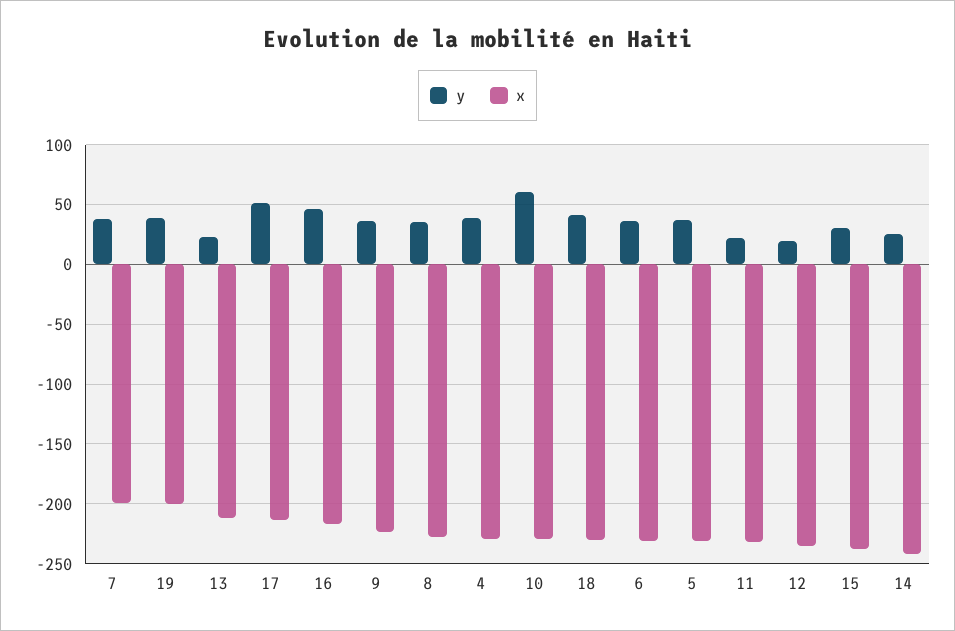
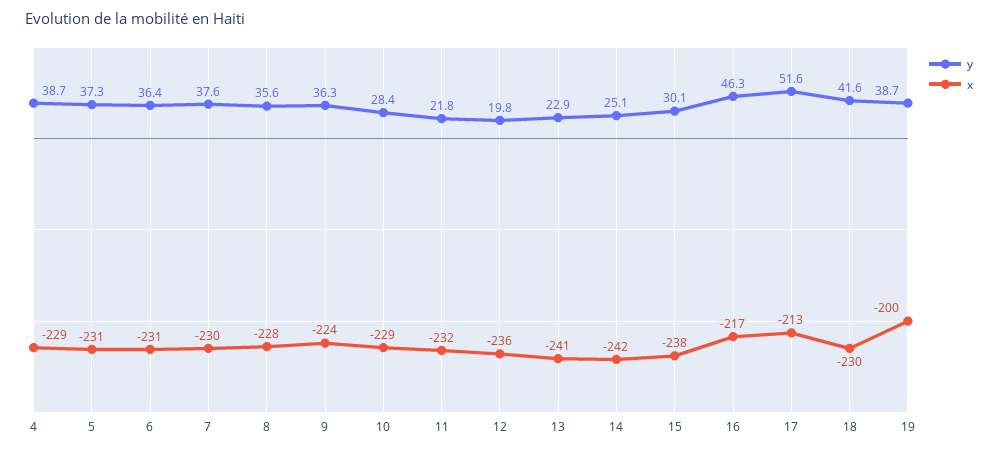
x, 7: -200 -> -230
x, 13: -210 -> -241
y, 10: 60 -> 28.4

